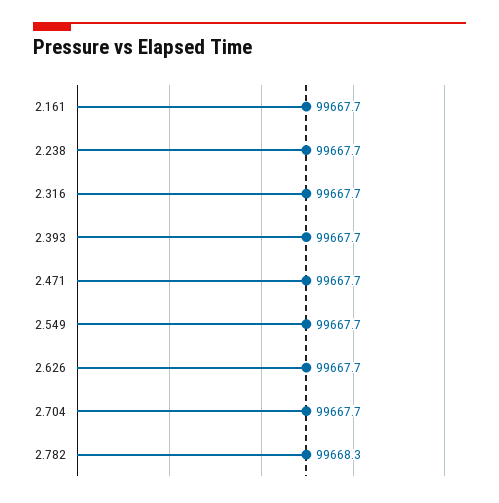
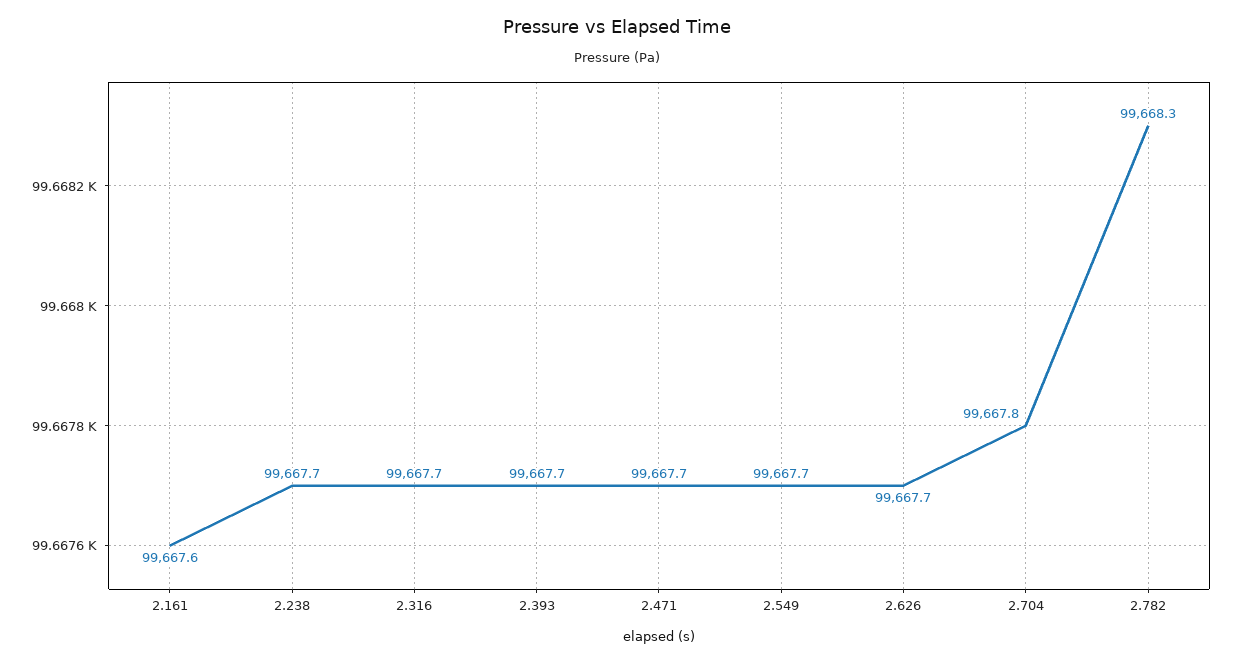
2.161: 99667.7 -> 99667.6
2.704: 99667.7 -> 99667.8

